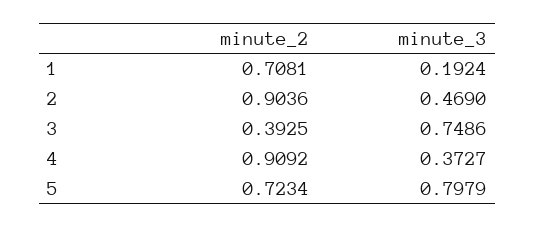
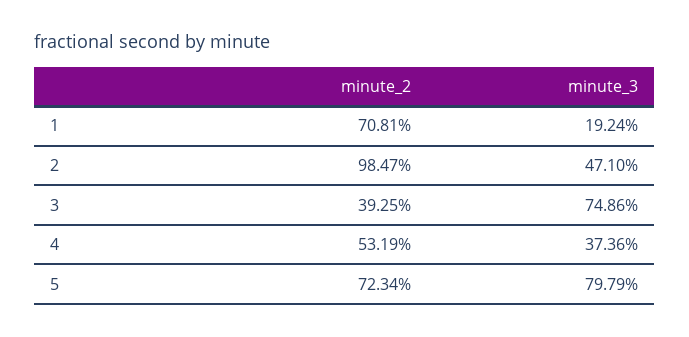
minute_2, 2: 0.9036 -> 0.9847
minute_3, 2: 0.469 -> 0.471
minute_2, 4: 0.9092 -> 0.5319
minute_3, 4: 0.3727 -> 0.3736

